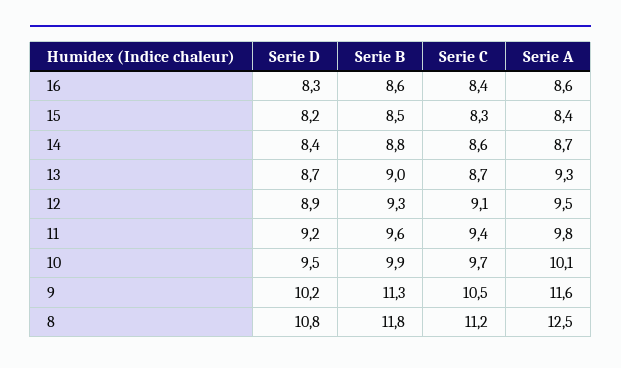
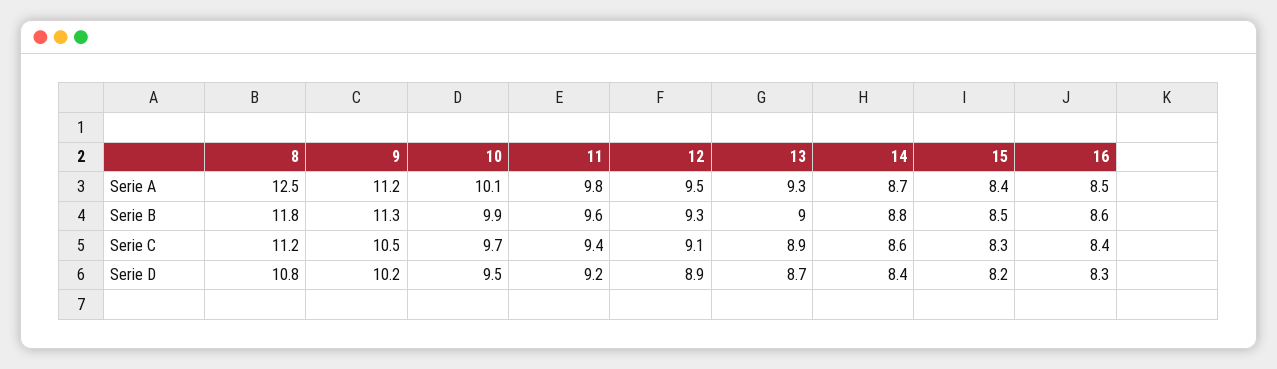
Serie A, 16: 8.6 -> 8.5
Serie C, 13: 8.7 -> 8.9
Serie A, 9: 11.6 -> 11.2

